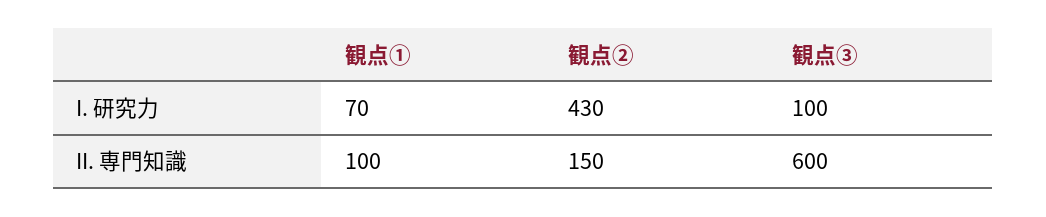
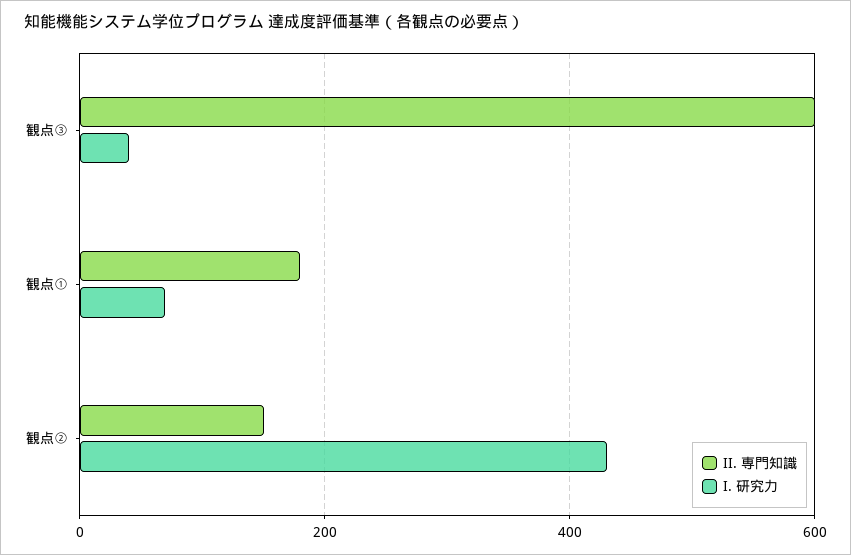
I. 研究力, 観点③: 100 -> 40
II. 専門知識, 観点①: 100 -> 180

